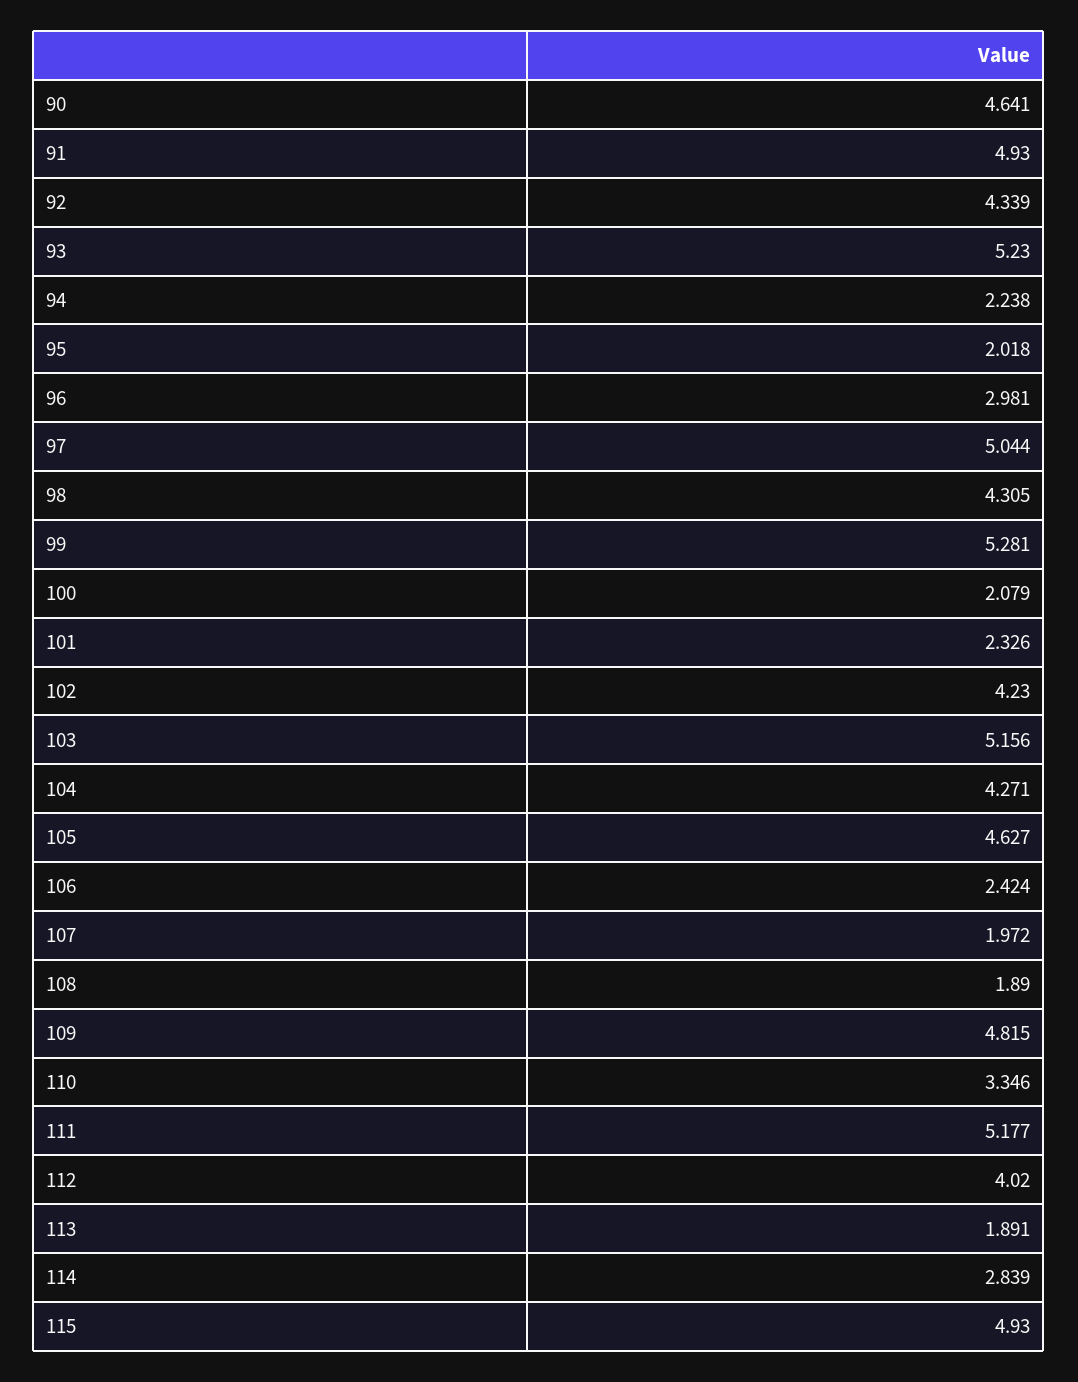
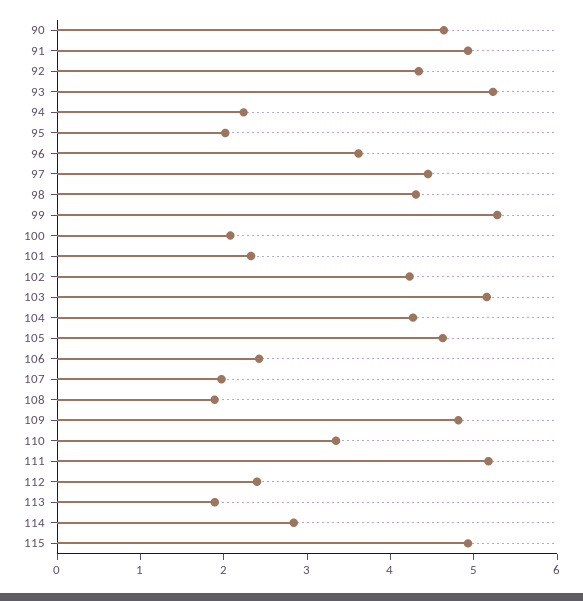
96: 2.981 -> 3.6
97: 5.044 -> 4.4
112: 4.02 -> 2.4

